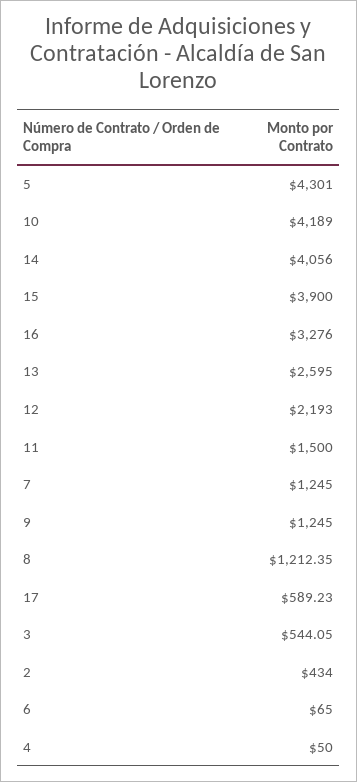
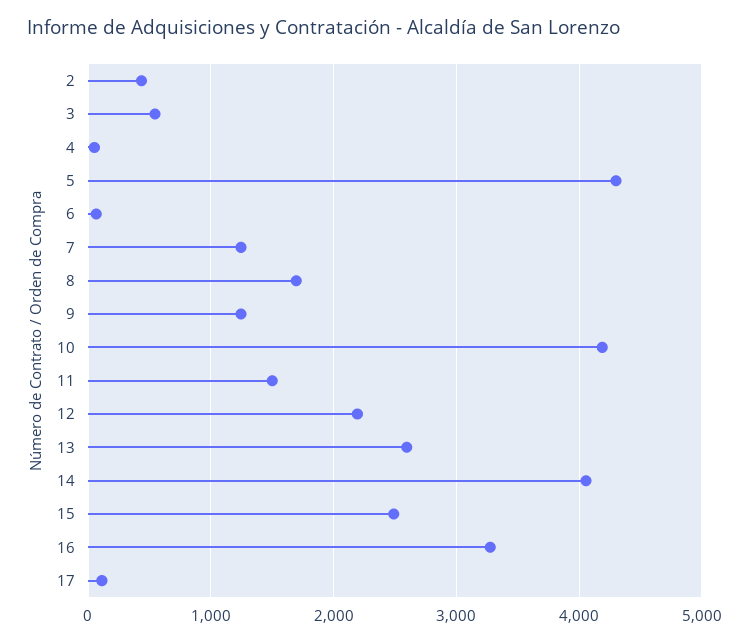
15: 3900 -> 2500
8: 1212.35 -> 1700
17: 589.23 -> 100

